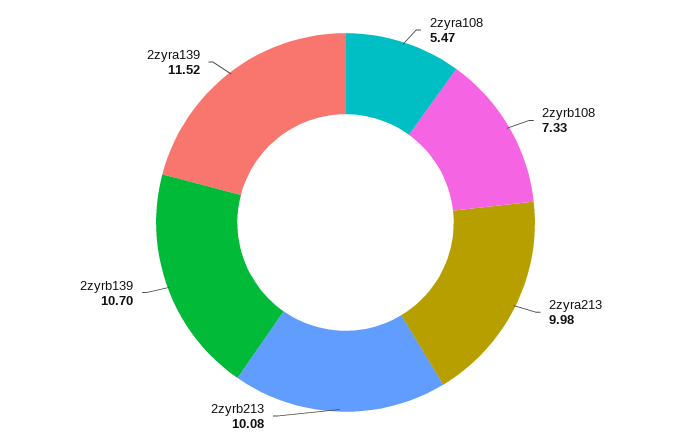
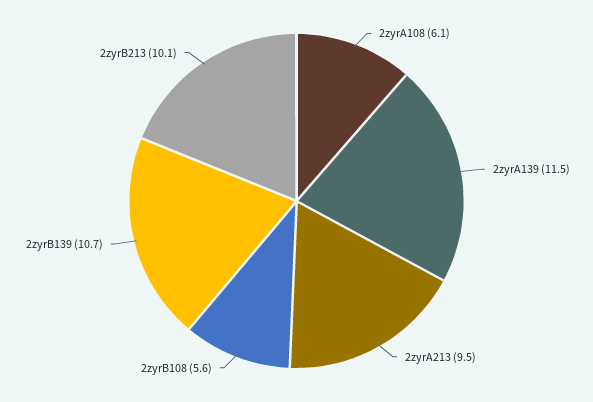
2zyra108: 5.47 -> 6.1
2zyrb108: 7.33 -> 5.6
2zyra213: 9.98 -> 9.5

